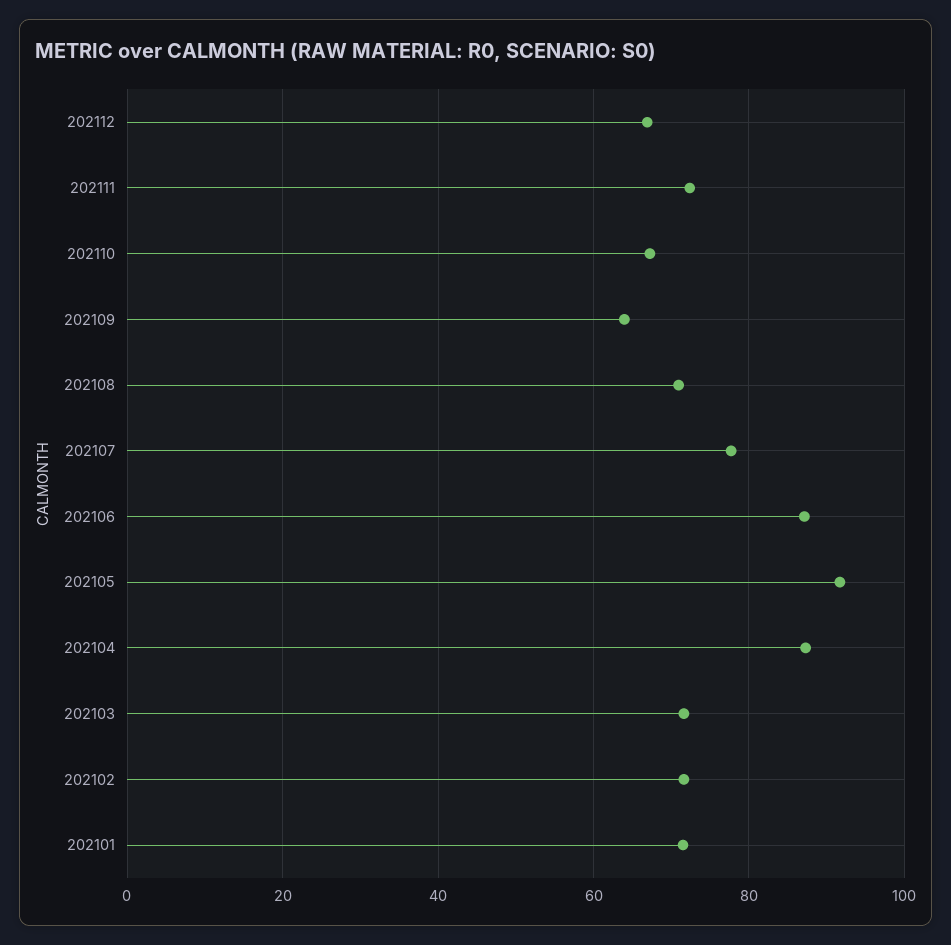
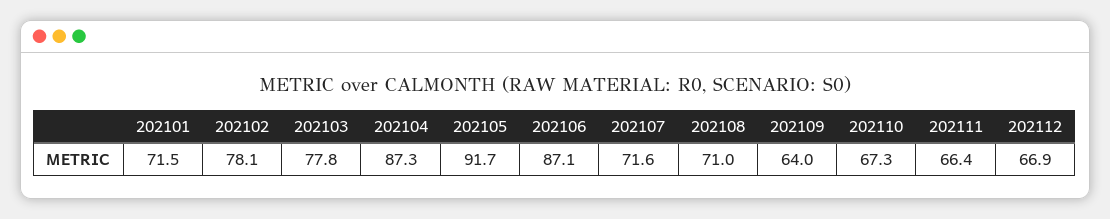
202111: 72 -> 66.4
202107: 78 -> 71.6
202103: 72 -> 77.8
202102: 72 -> 78.1

